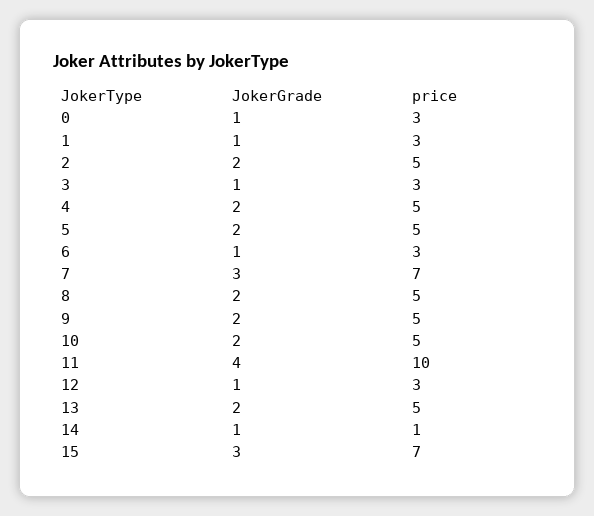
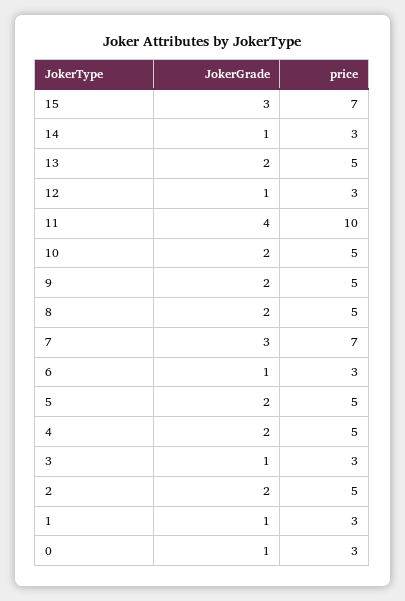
price, 14: 1 -> 3

